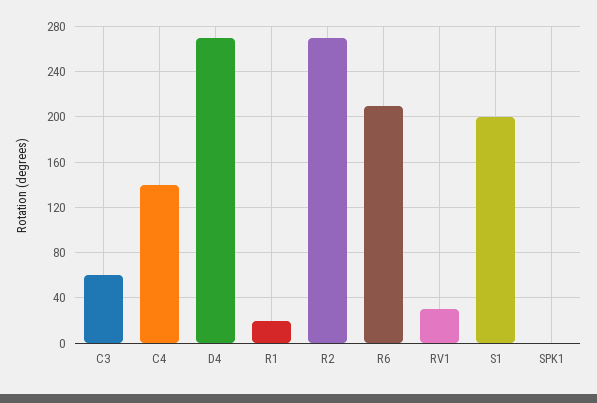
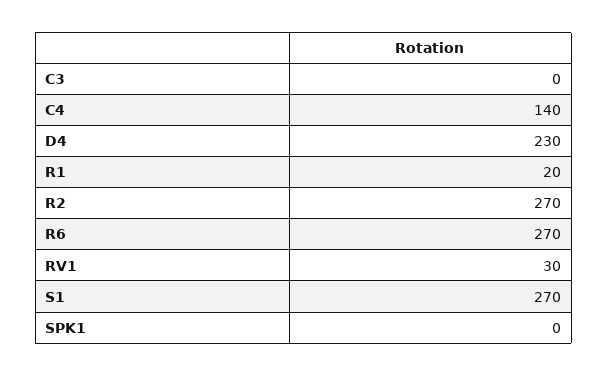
C3: 60 -> 0
D4: 270 -> 230
R6: 210 -> 270
S1: 200 -> 270

